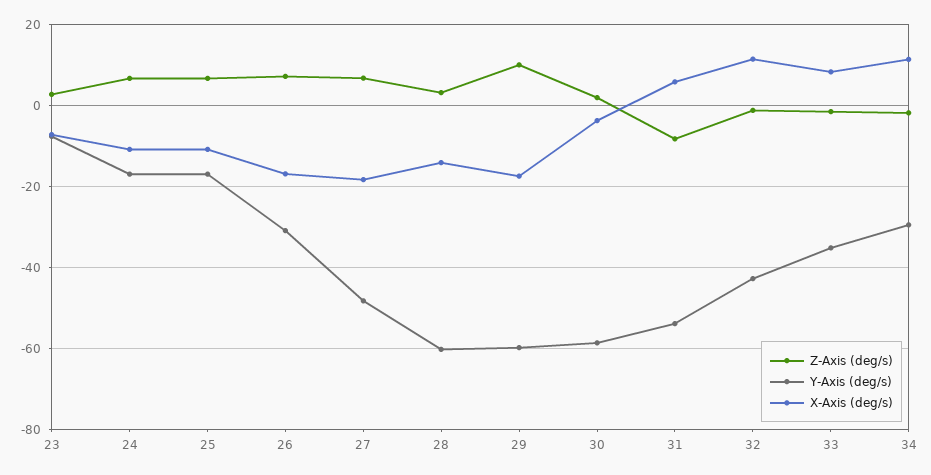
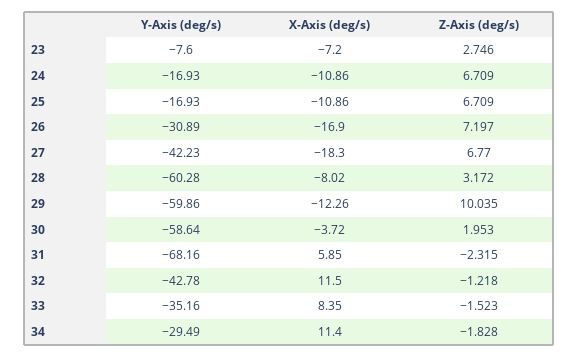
Y-Axis (deg/s), 27: -48 -> -42.23
X-Axis (deg/s), 28: -14 -> -8.02
X-Axis (deg/s), 29: -18 -> -12.26
Z-Axis (deg/s), 31: -8 -> -2.315
Y-Axis (deg/s), 31: -54 -> -68.16

